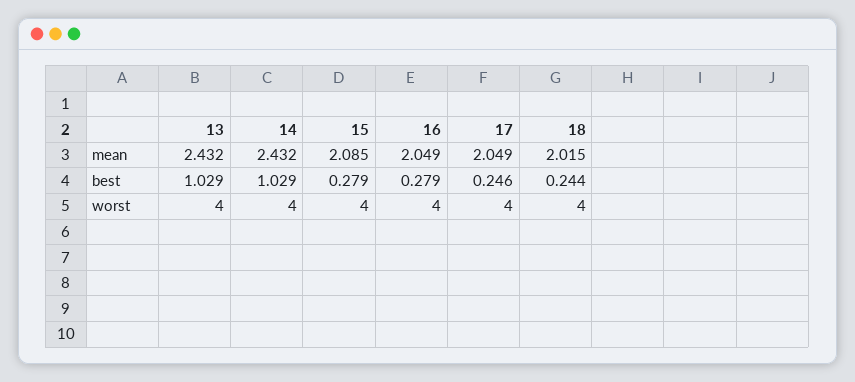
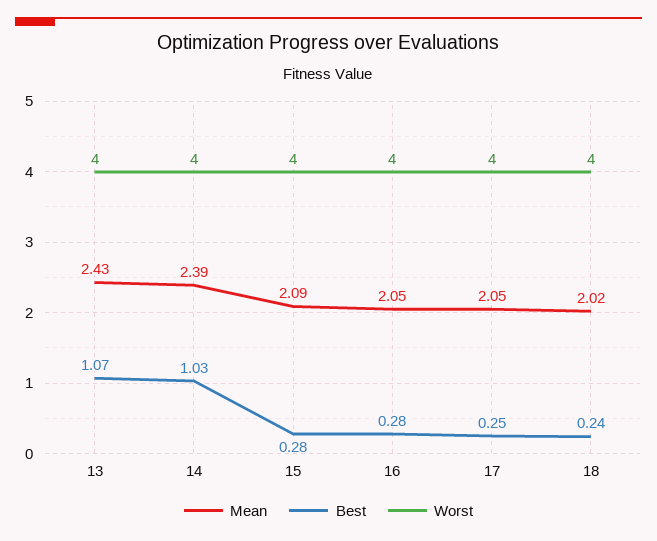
mean, 14: 2.432 -> 2.39
best, 13: 1.029 -> 1.07

